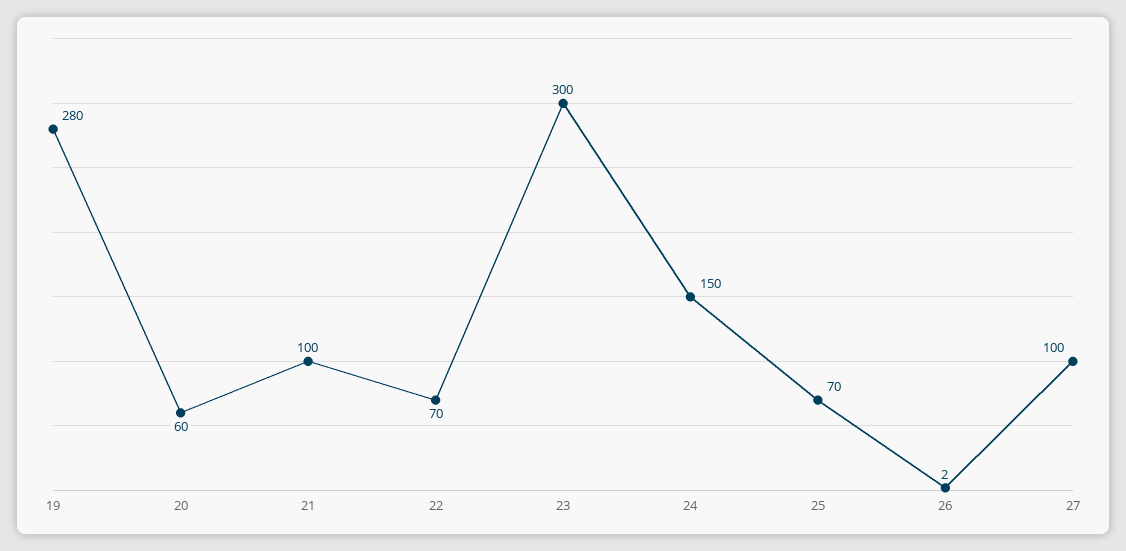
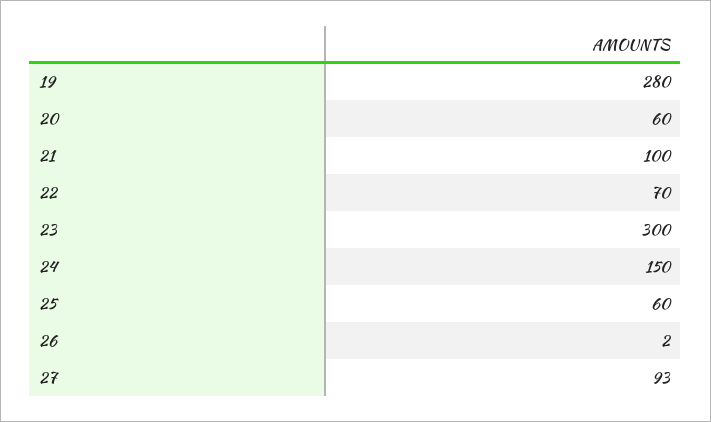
25: 70 -> 60
27: 100 -> 93

